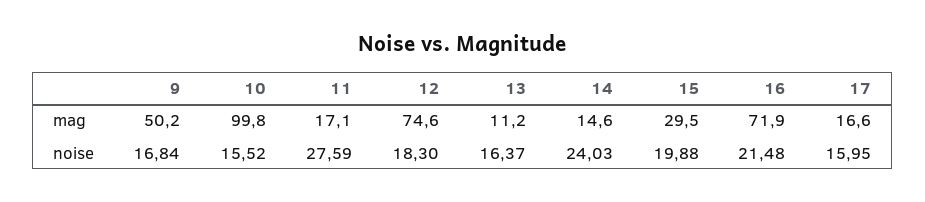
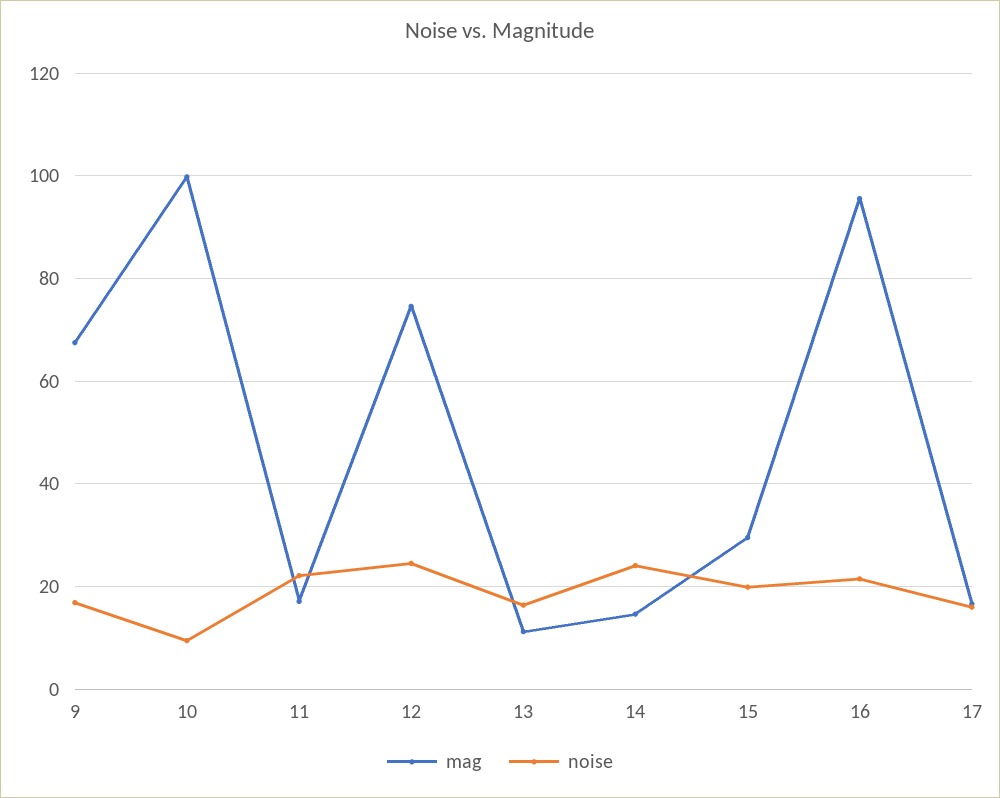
mag, 9: 50.2 -> 68
mag, 16: 71.9 -> 96
noise, 10: 15.52 -> 10
noise, 11: 27.59 -> 22
noise, 12: 18.3 -> 24

